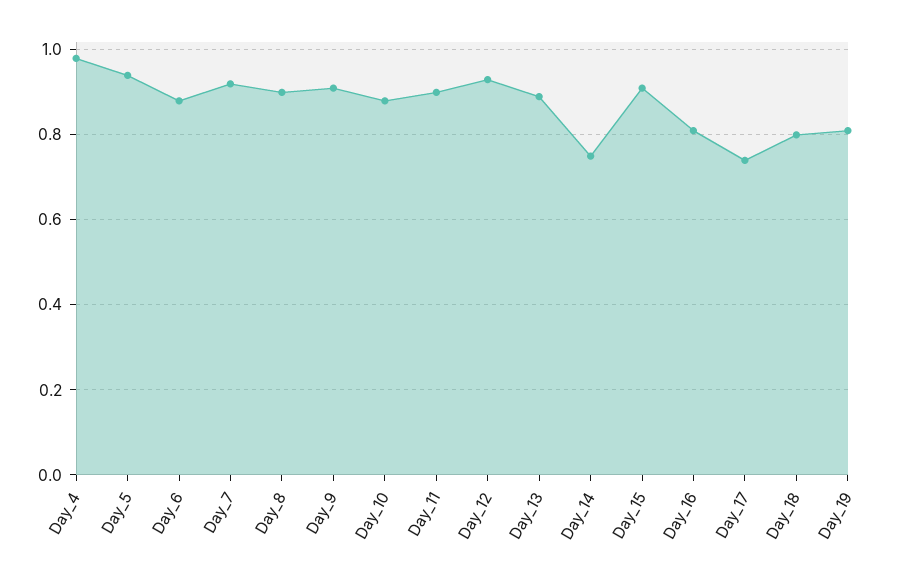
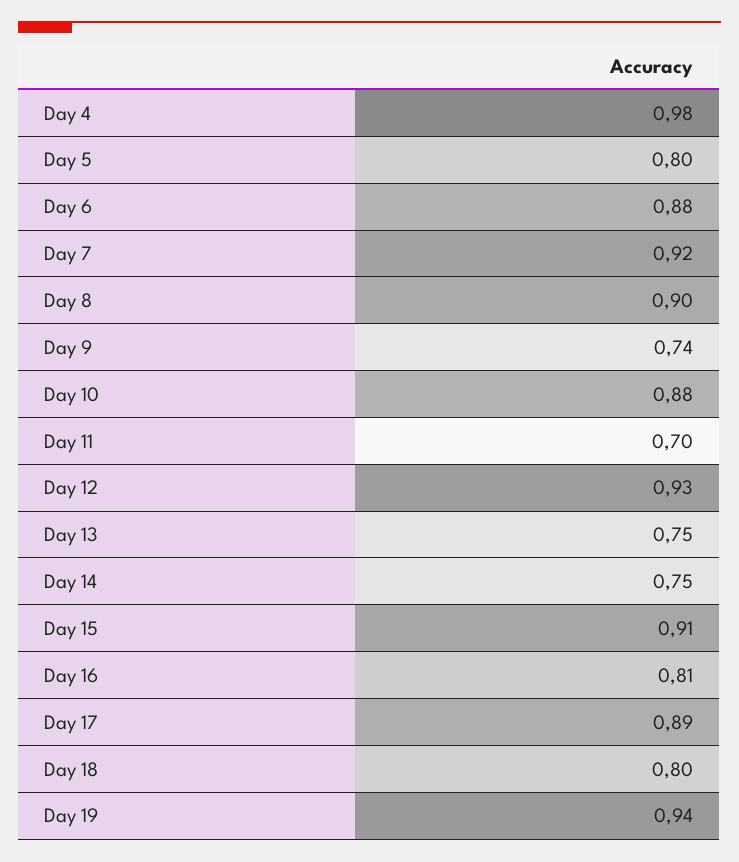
Day_5: 0.95 -> 0.8
Day_9: 0.9 -> 0.74
Day_11: 0.9 -> 0.7
Day_13: 0.9 -> 0.75
Day_17: 0.75 -> 0.89
Day_19: 0.8 -> 0.94

